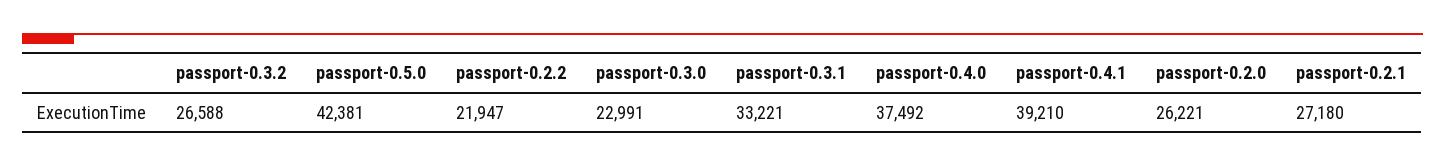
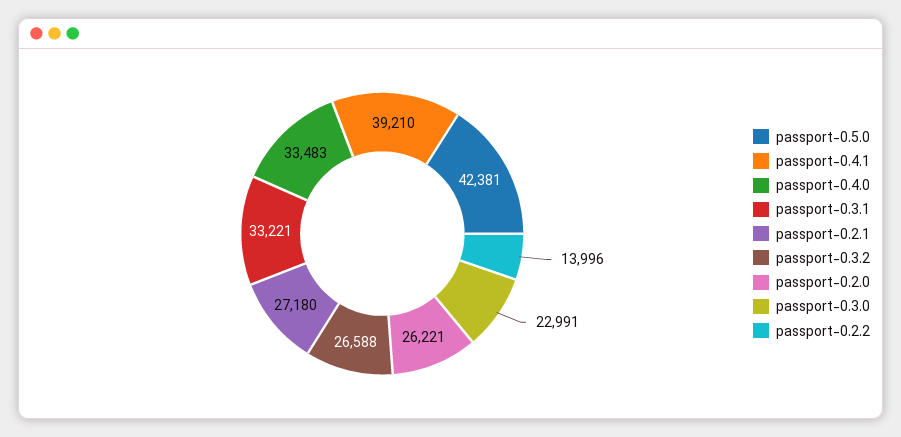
passport-0.2.2: 21947 -> 13996
passport-0.4.0: 37492 -> 33483

